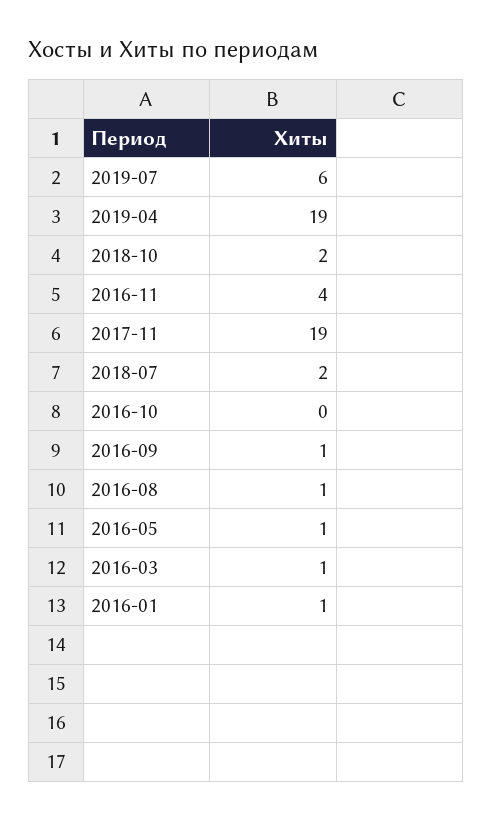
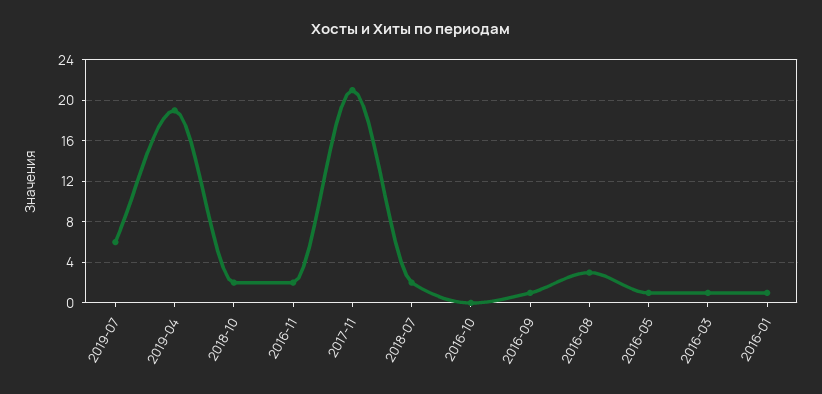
2016-11: 4 -> 2
2017-11: 19 -> 21
2016-08: 1 -> 3

